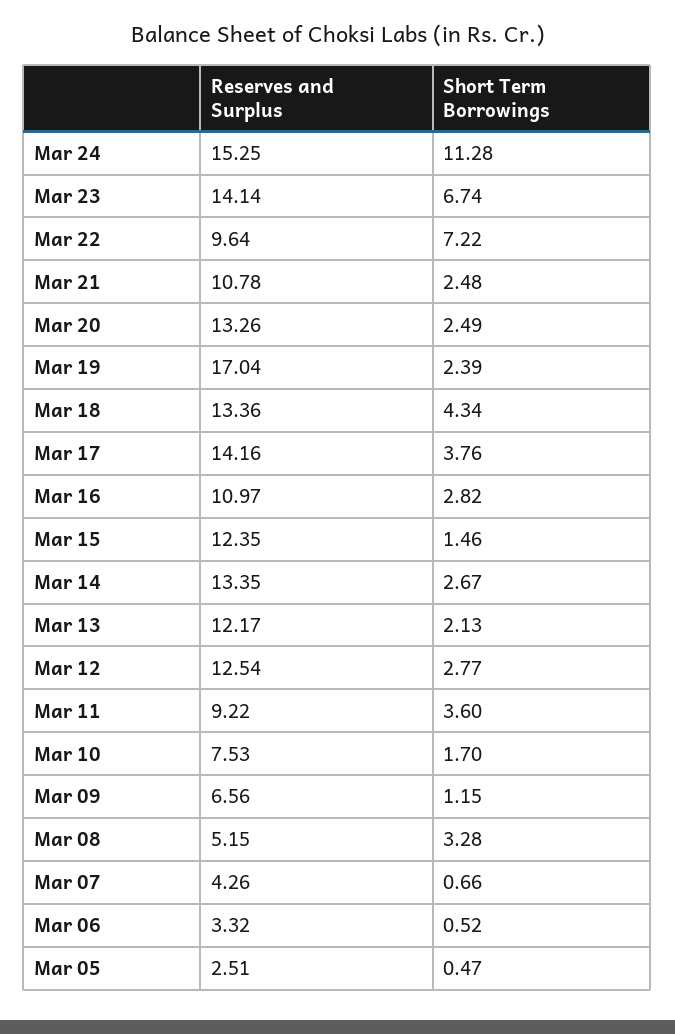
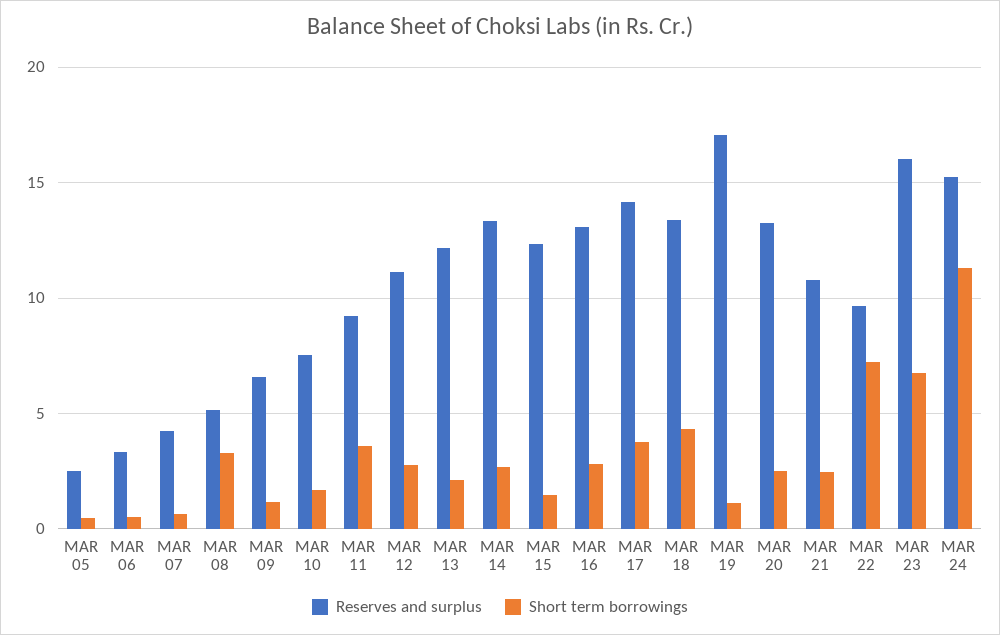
Reserves and Surplus, Mar 23: 14.14 -> 16
Short Term Borrowings, Mar 19: 2.39 -> 1
Reserves and Surplus, Mar 16: 10.97 -> 13
Reserves and Surplus, Mar 12: 12.54 -> 11

